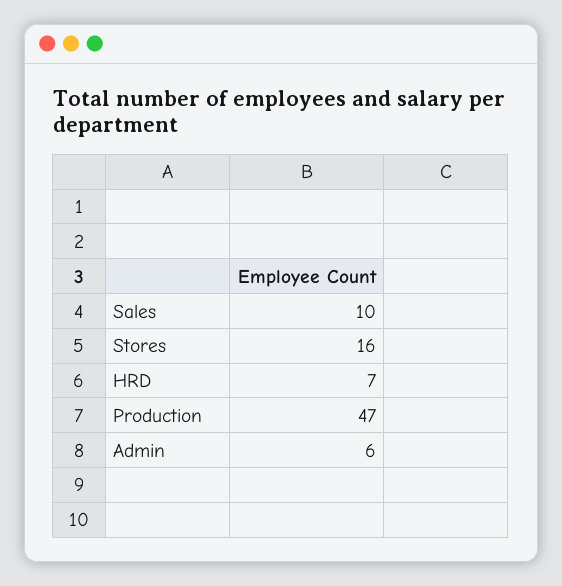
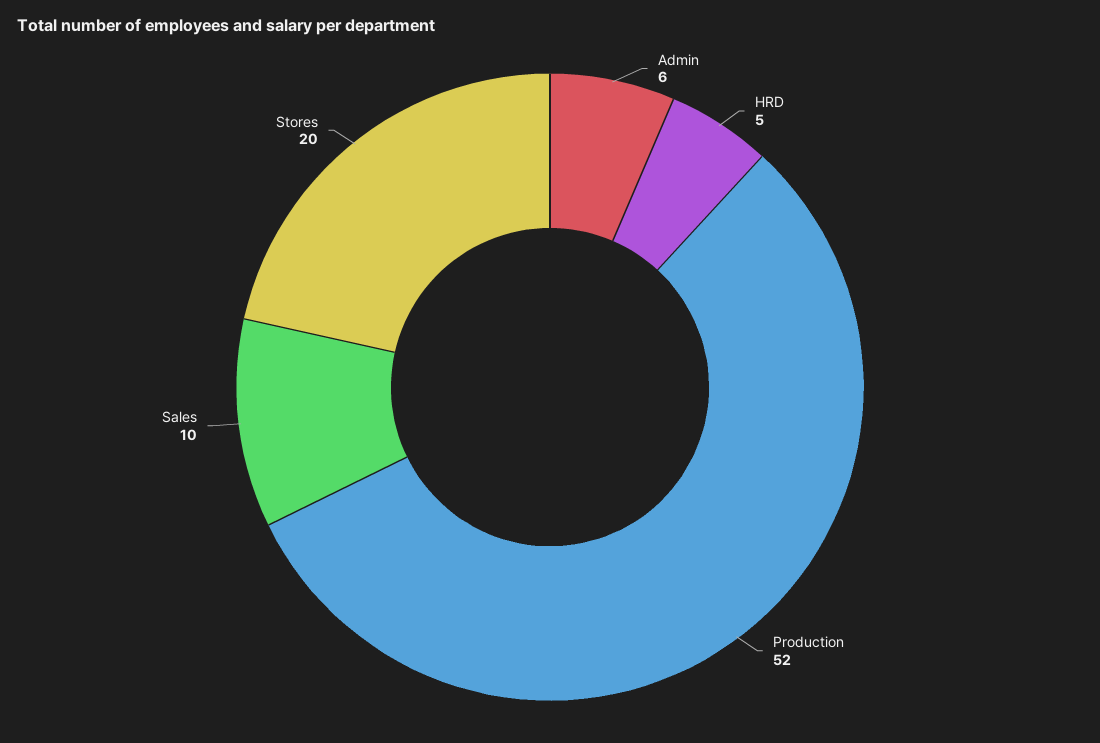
Stores: 16 -> 20
HRD: 7 -> 5
Production: 47 -> 52

